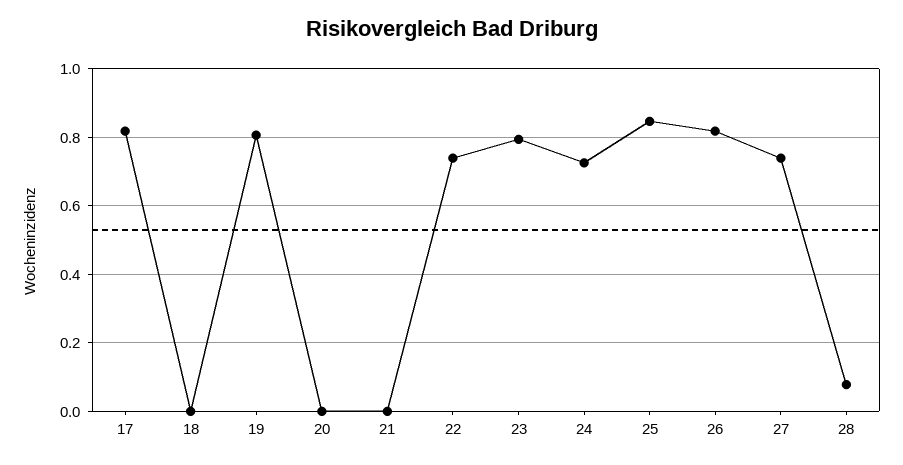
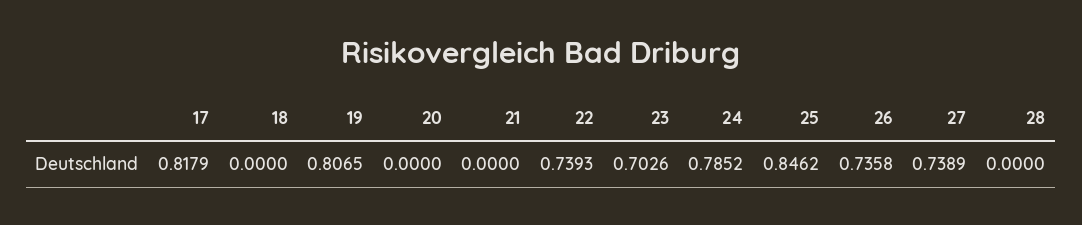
23: 0.8 -> 0.7026
24: 0.72 -> 0.7852
26: 0.82 -> 0.7358
28: 0.08 -> 0

